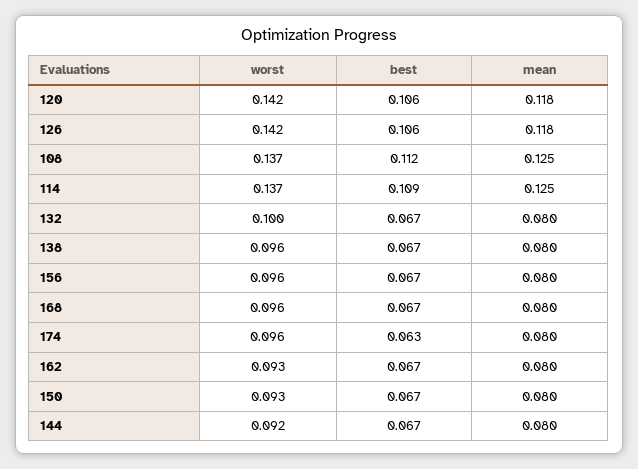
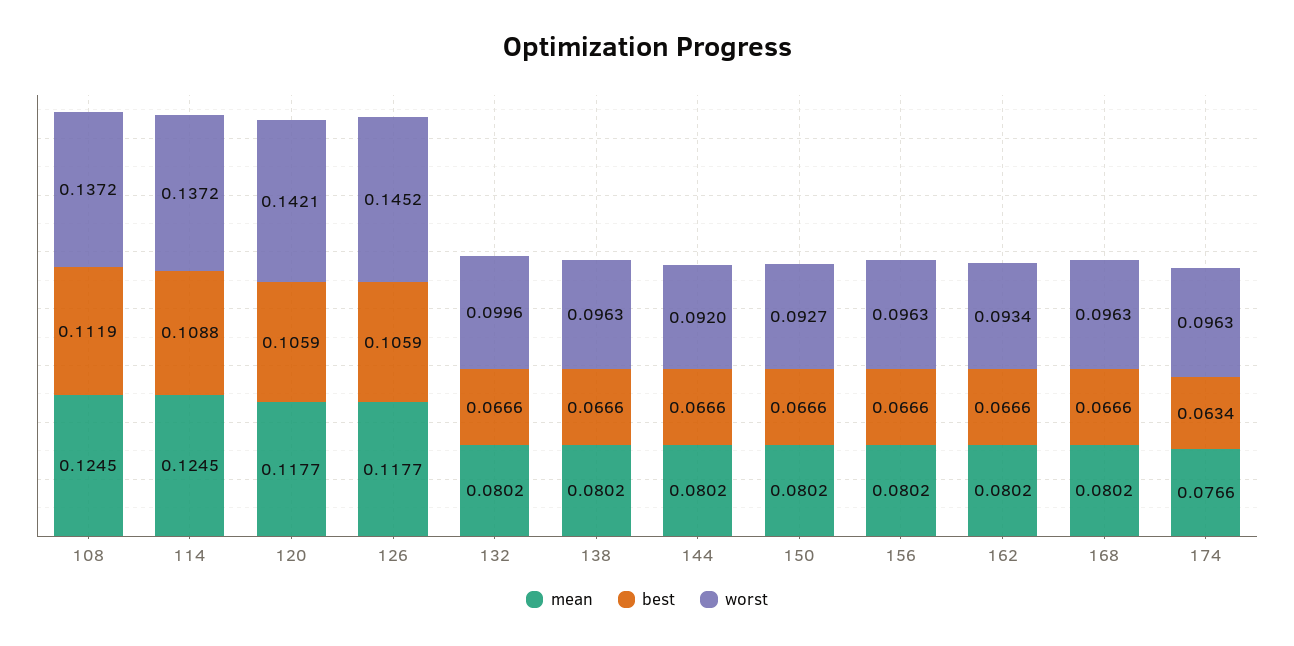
worst, 126: 0.142 -> 0.1452
mean, 174: 0.08 -> 0.0766

